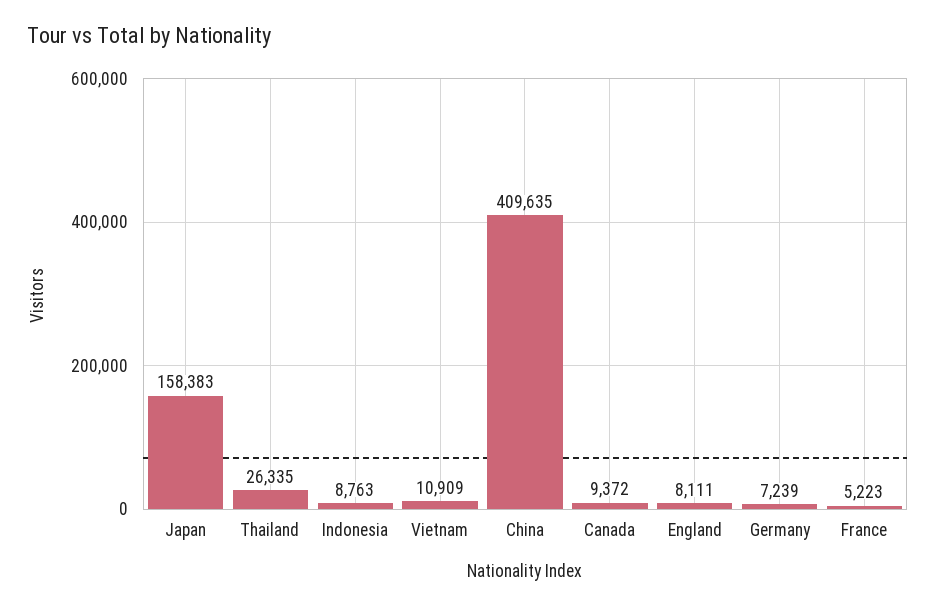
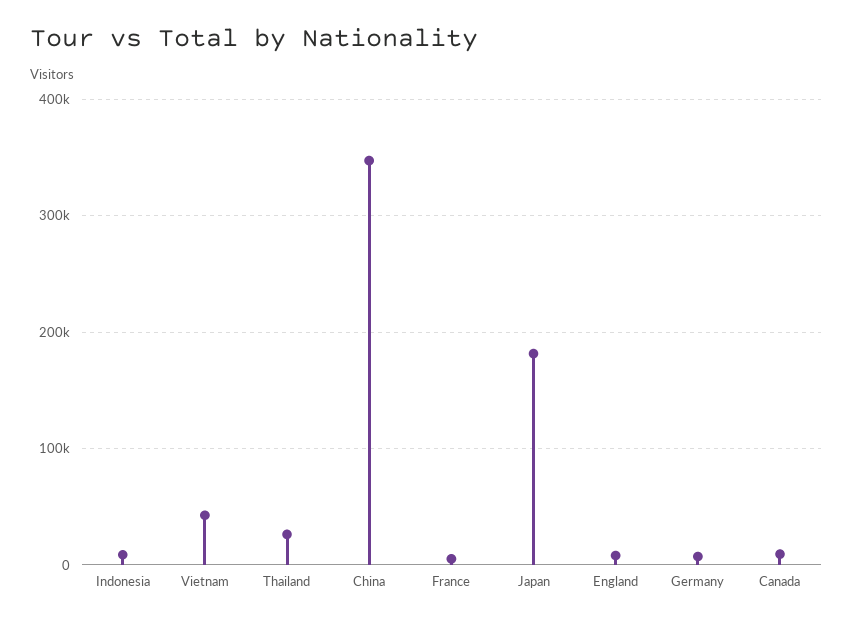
Japan: 158383 -> 180000
Vietnam: 10909 -> 40000
China: 409635 -> 350000

